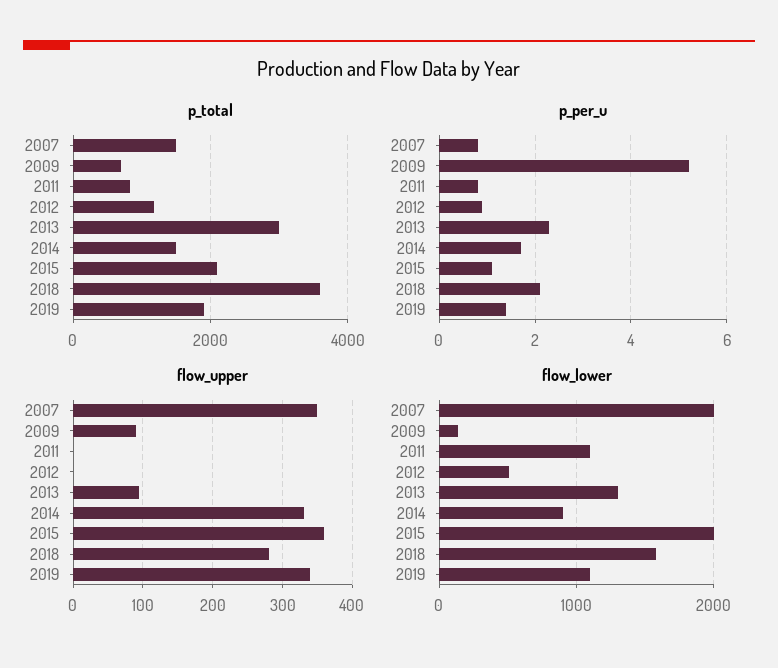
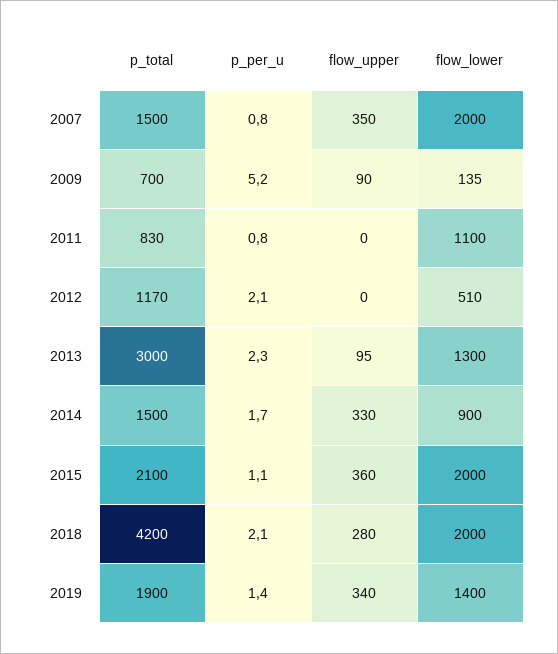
p_total, 2018: 3600 -> 4200
p_per_u, 2012: 1 -> 2.1
flow_lower, 2018: 1600 -> 2000
flow_lower, 2019: 1100 -> 1400

